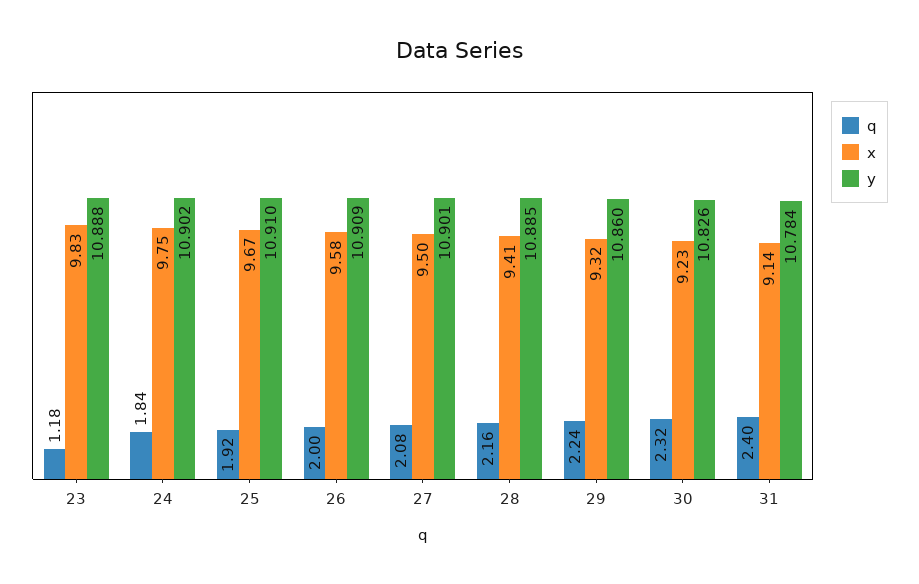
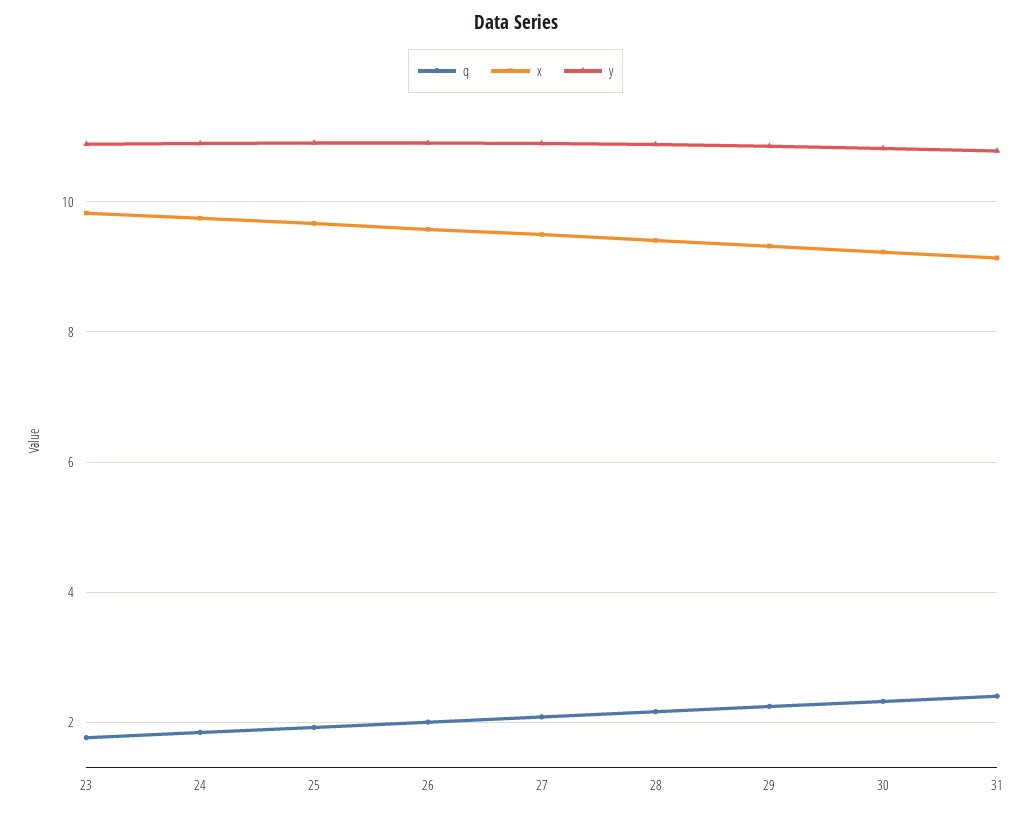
q, 23: 1.18 -> 1.8

